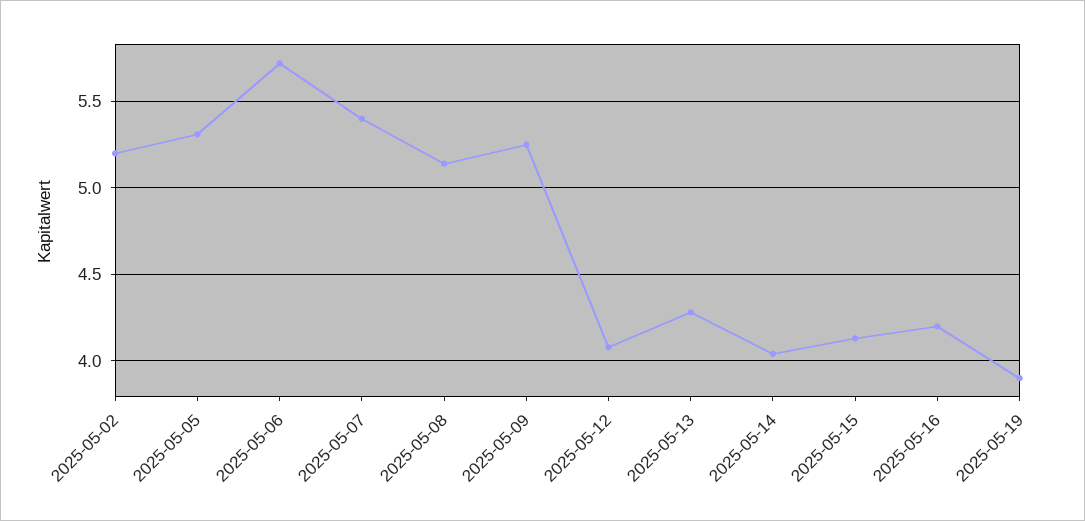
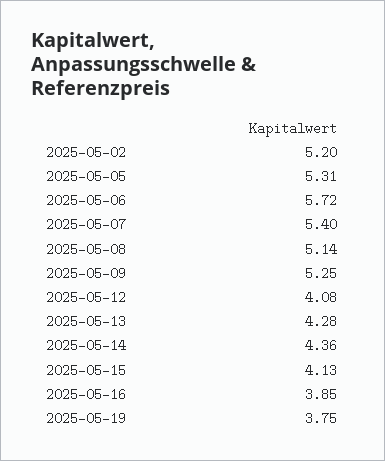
2025-05-14: 4.05 -> 4.36
2025-05-16: 4.2 -> 3.85
2025-05-19: 3.9 -> 3.75

